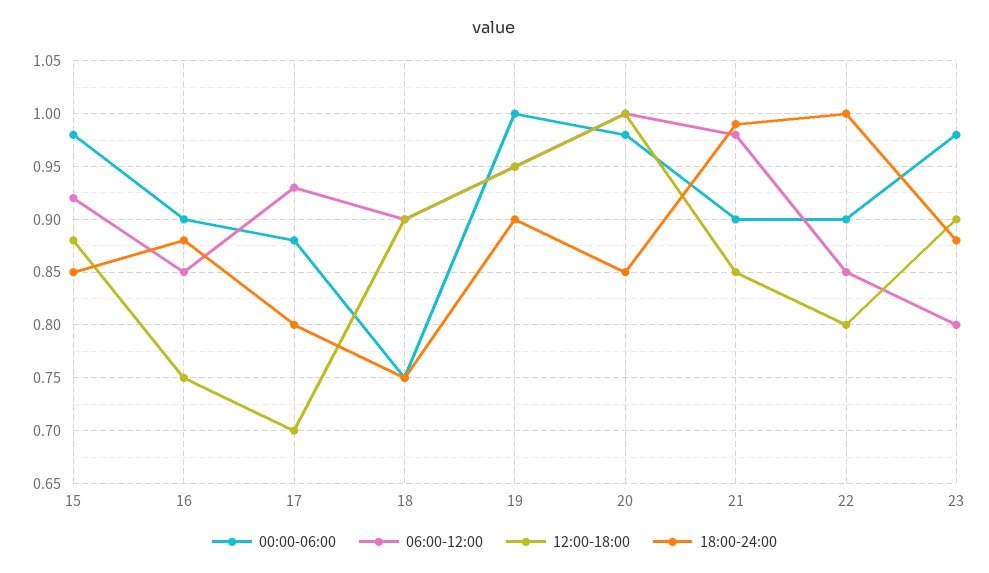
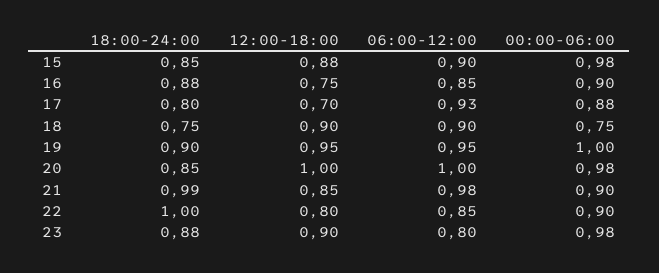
06:00-12:00, 15: 0.92 -> 0.9

